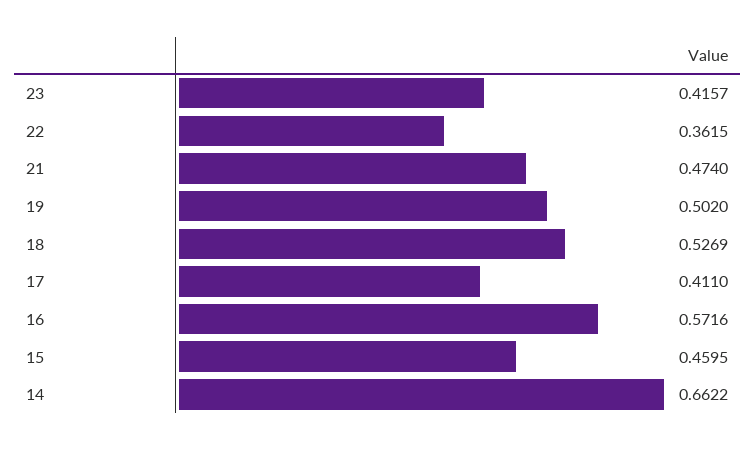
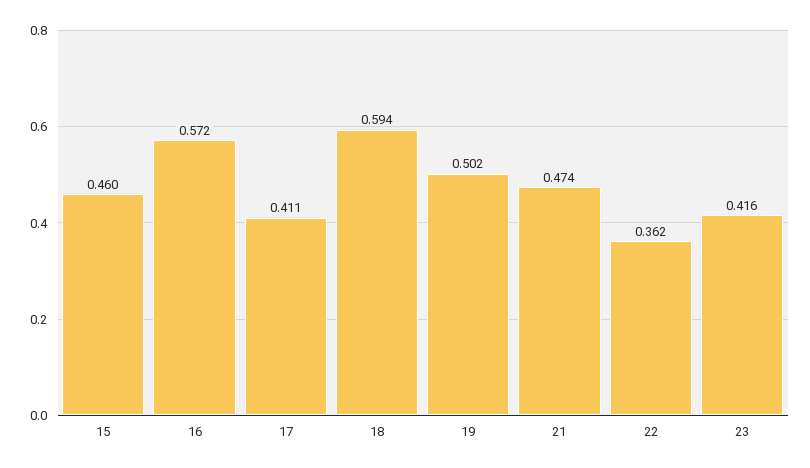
18: 0.5269 -> 0.594
14: 0.6622 -> none

